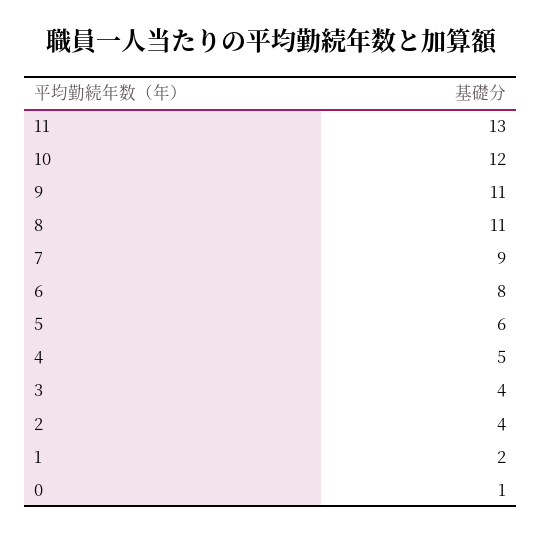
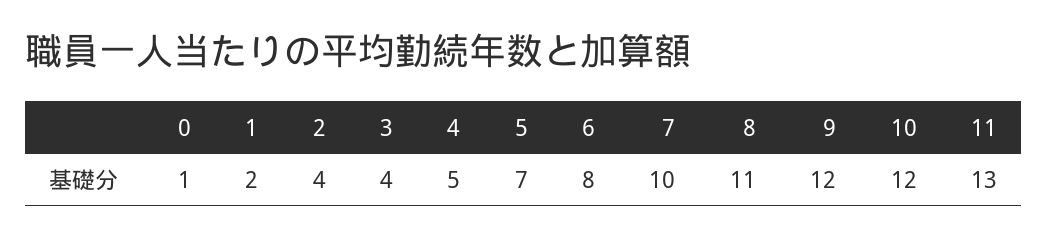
9: 11 -> 12
7: 9 -> 10
5: 6 -> 7

